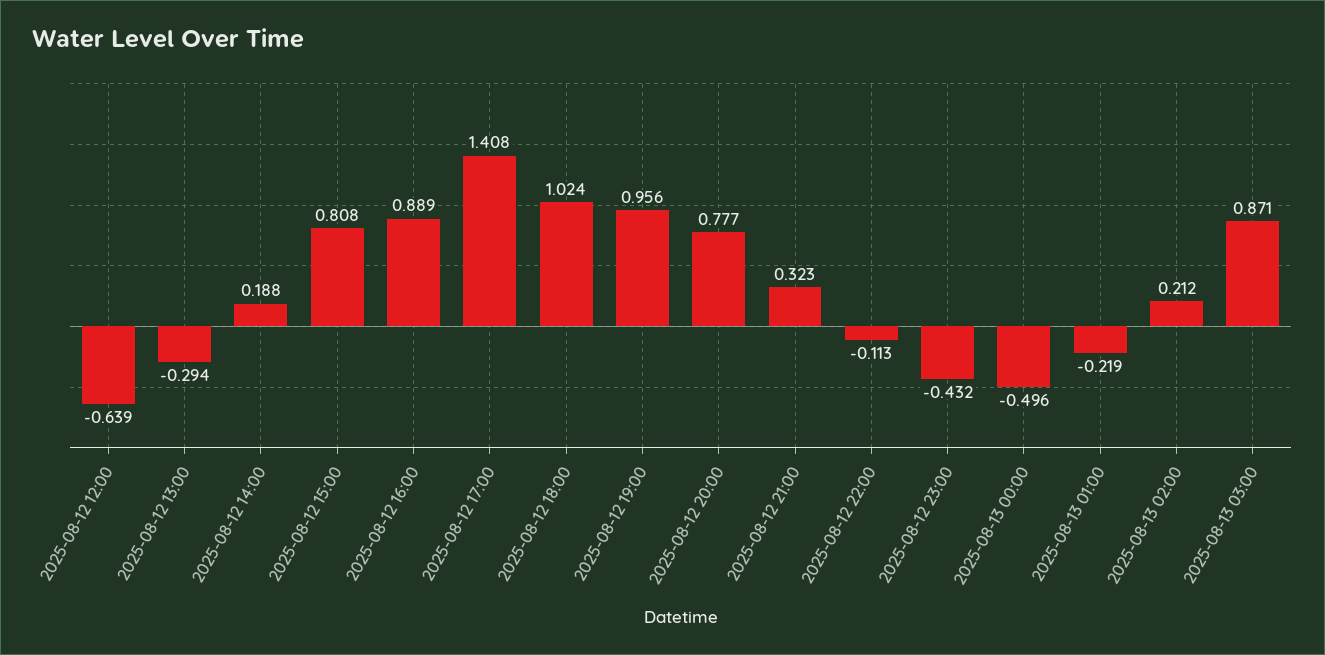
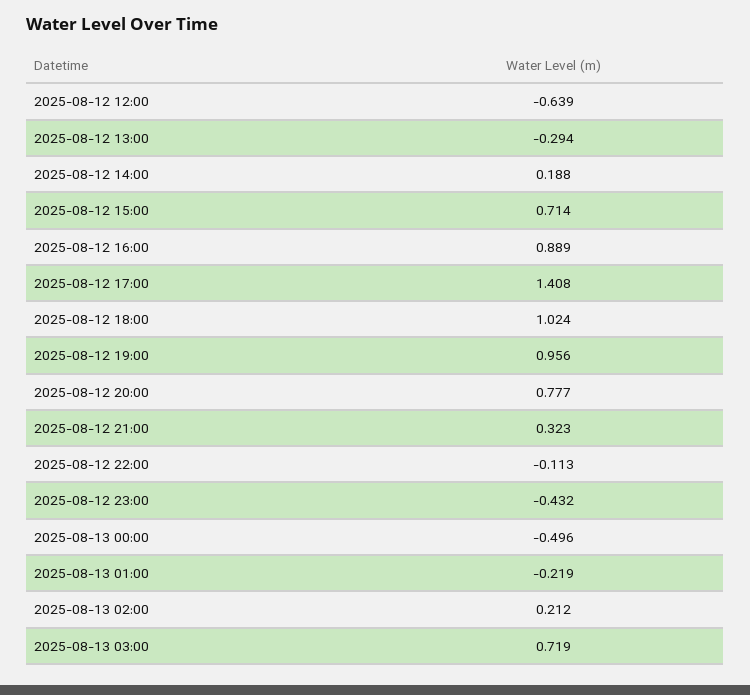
2025-08-12 15:00: 0.808 -> 0.714
2025-08-13 03:00: 0.871 -> 0.719

